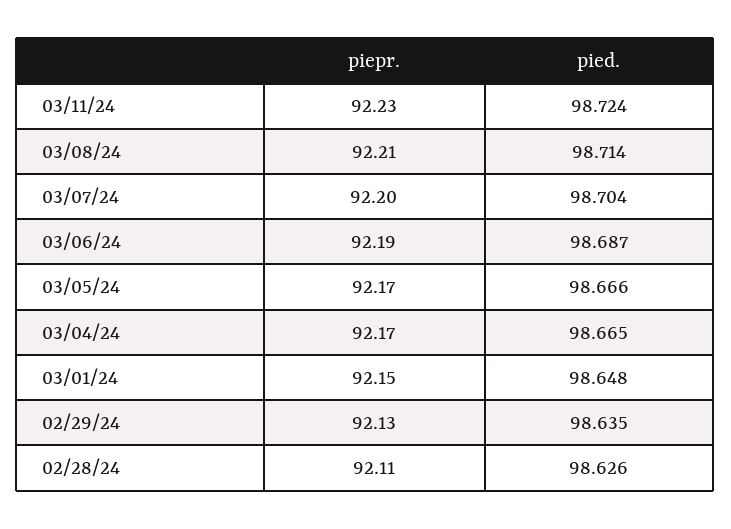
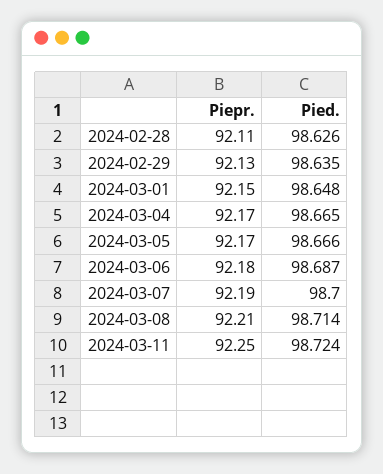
piepr., 03/11/24: 92.23 -> 92.25
piepr., 03/07/24: 92.2 -> 92.19
pied., 03/07/24: 98.704 -> 98.7
piepr., 03/06/24: 92.19 -> 92.18

